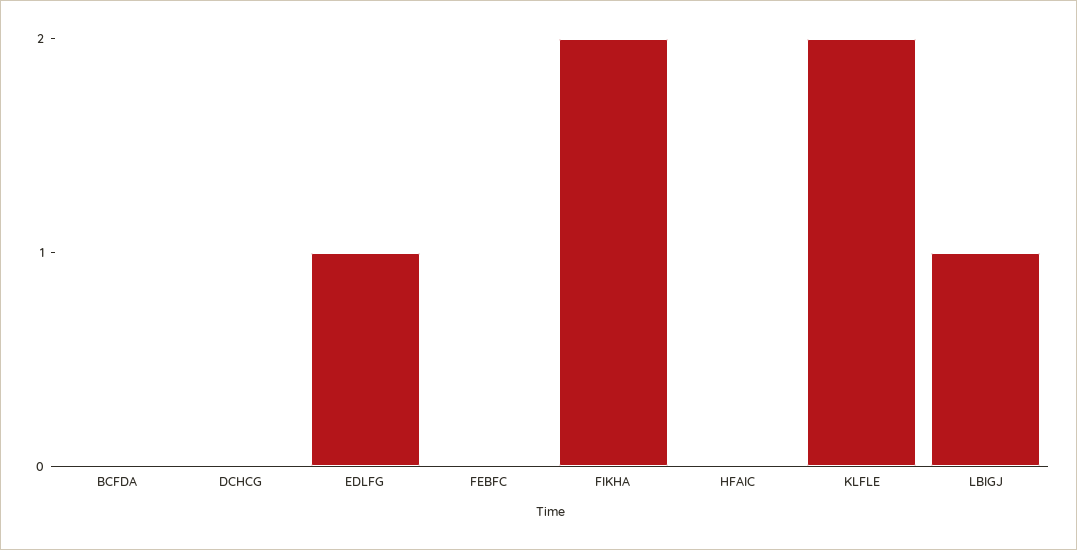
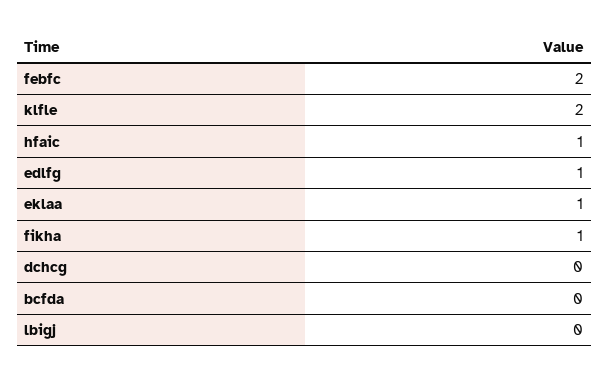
FEBFC: 0 -> 2
FIKHA: 2 -> 1
HFAIC: 0 -> 1
LBIGJ: 1 -> 0
eklaa: none -> 1

